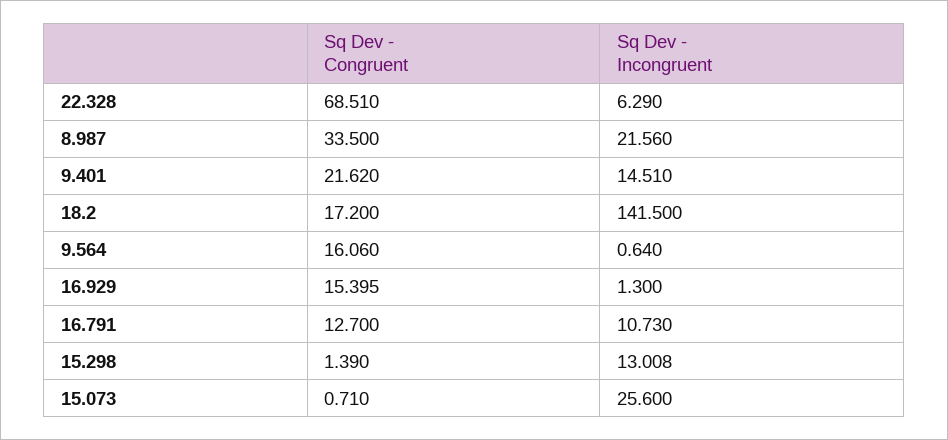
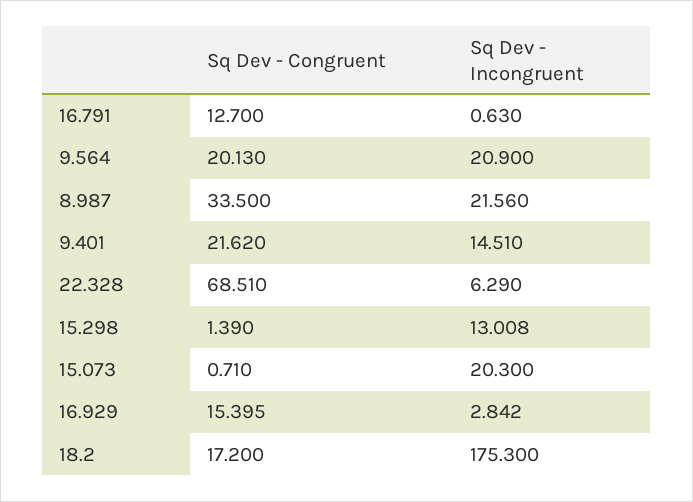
Sq Dev - Incongruent, 18.2: 141.5 -> 175.3
Sq Dev - Congruent, 9.564: 16.06 -> 20.13
Sq Dev - Incongruent, 9.564: 0.64 -> 20.9
Sq Dev - Incongruent, 16.929: 1.3 -> 2.842
Sq Dev - Incongruent, 16.791: 10.73 -> 0.63
Sq Dev - Incongruent, 15.073: 25.6 -> 20.3

